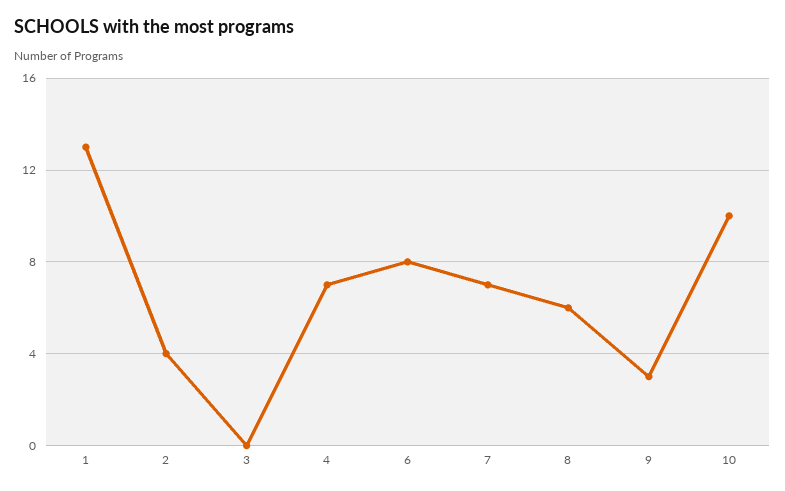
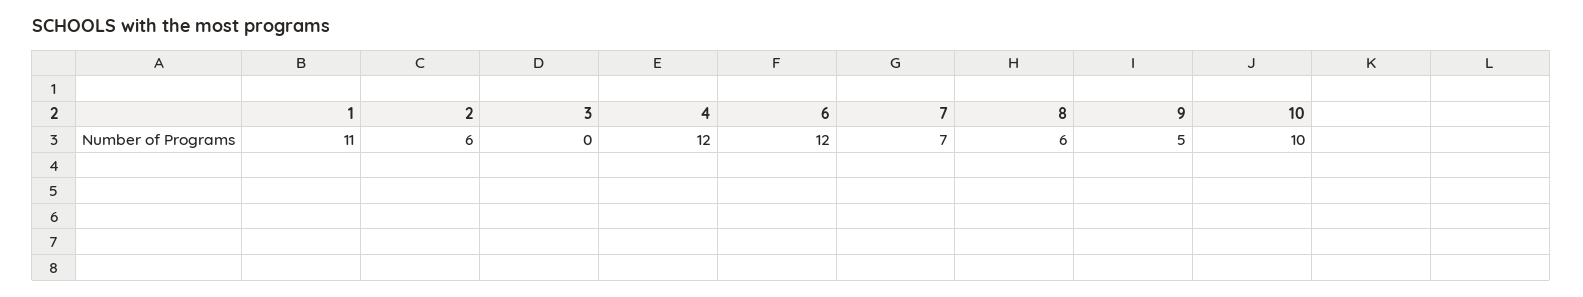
1: 13 -> 11
2: 4 -> 6
4: 7 -> 12
6: 8 -> 12
9: 3 -> 5

